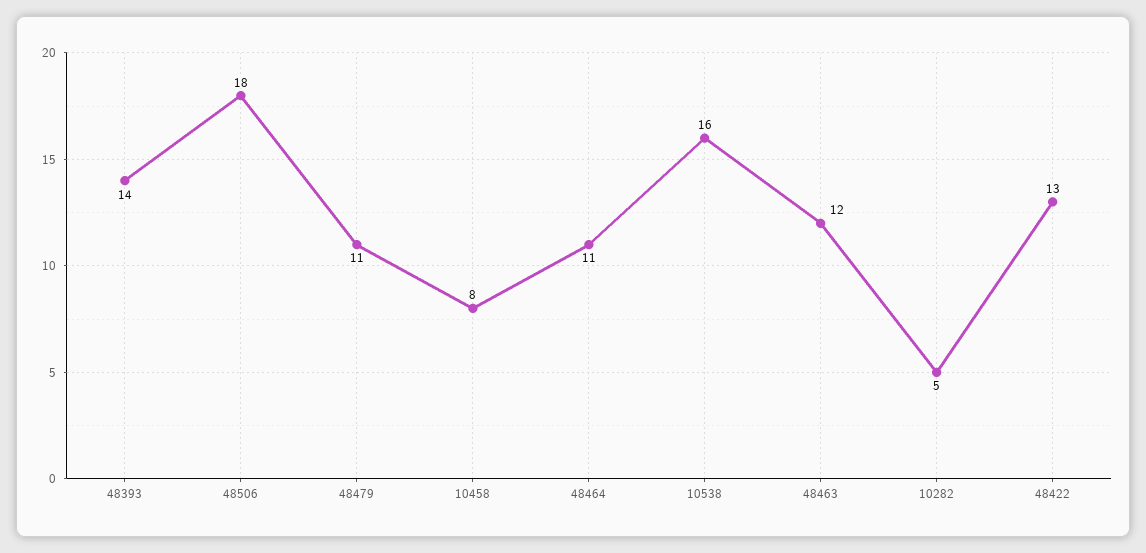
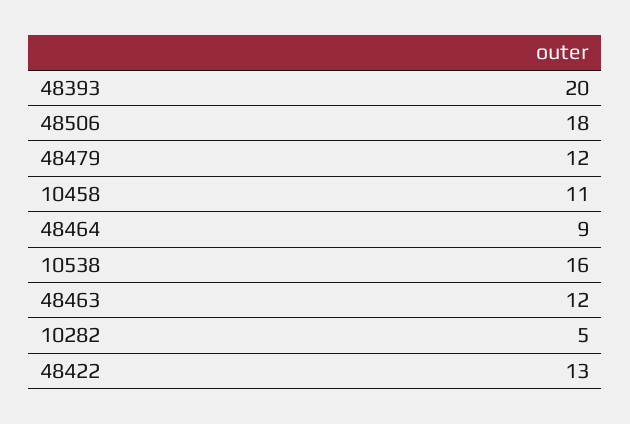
48393: 14 -> 20
48479: 11 -> 12
10458: 8 -> 11
48464: 11 -> 9

